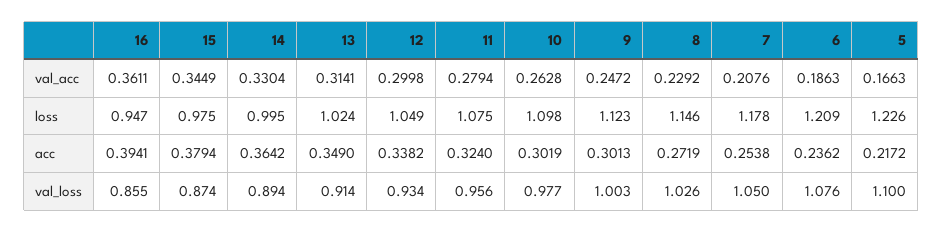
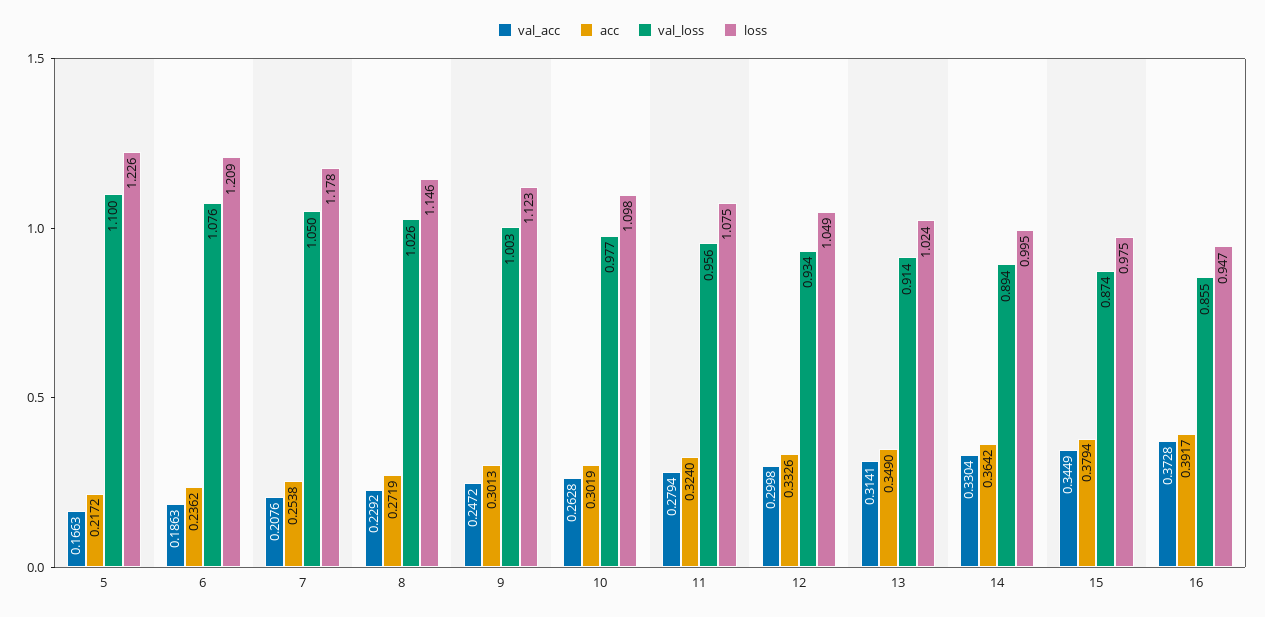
val_acc, 16: 0.3611 -> 0.3728
acc, 16: 0.3941 -> 0.3917
acc, 12: 0.3382 -> 0.3326

